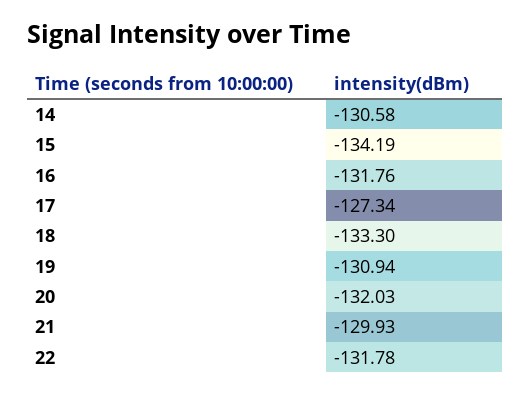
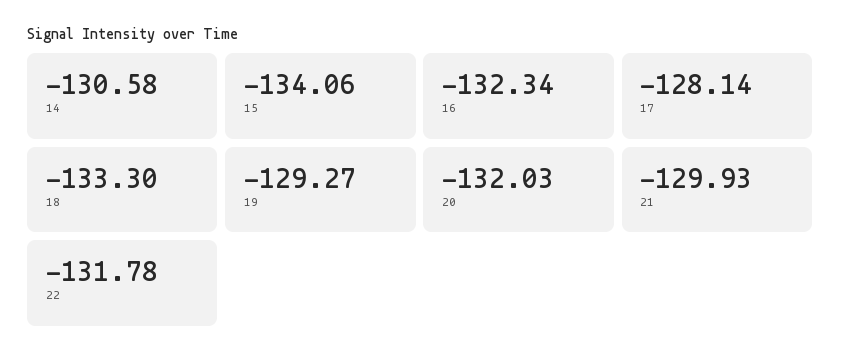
15: -134.19 -> -134.06
16: -131.76 -> -132.34
17: -127.34 -> -128.14
19: -130.94 -> -129.27

